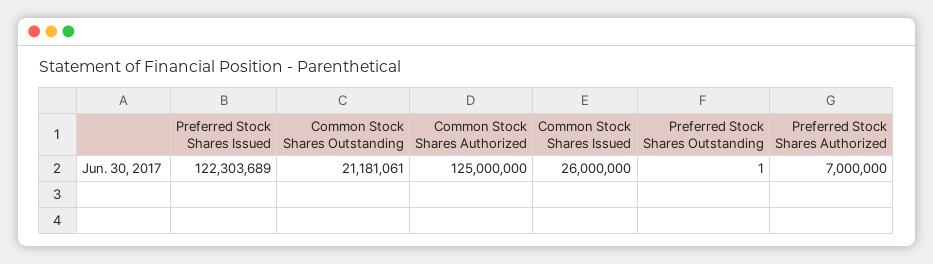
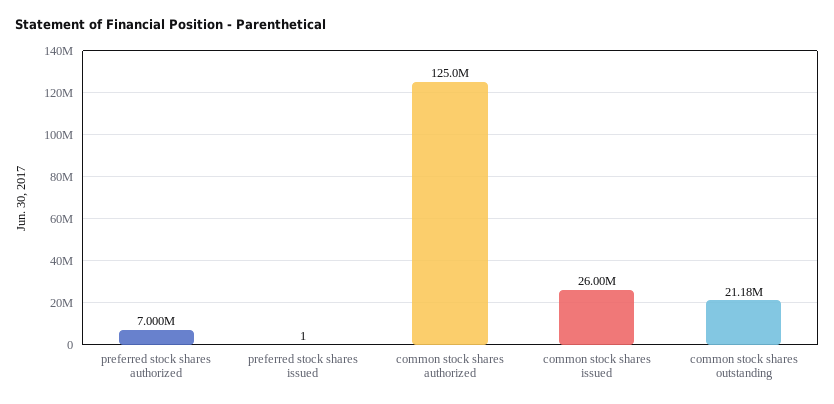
Preferred Stock Shares Issued: 122303689 -> 1
Preferred Stock Shares Outstanding: 1 -> none

